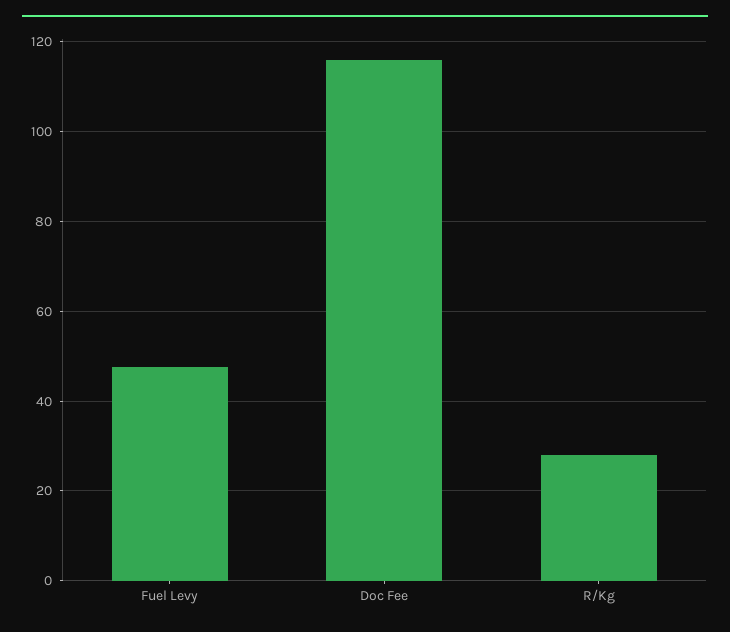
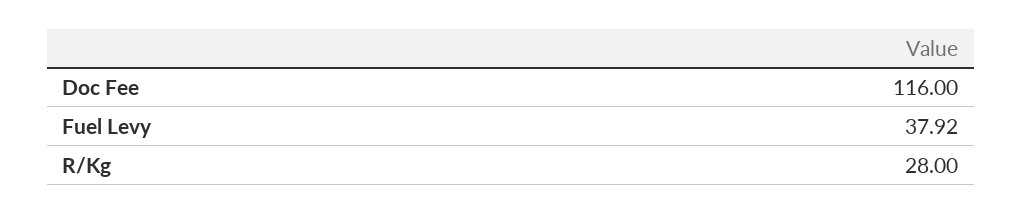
Fuel Levy: 48 -> 37.92

